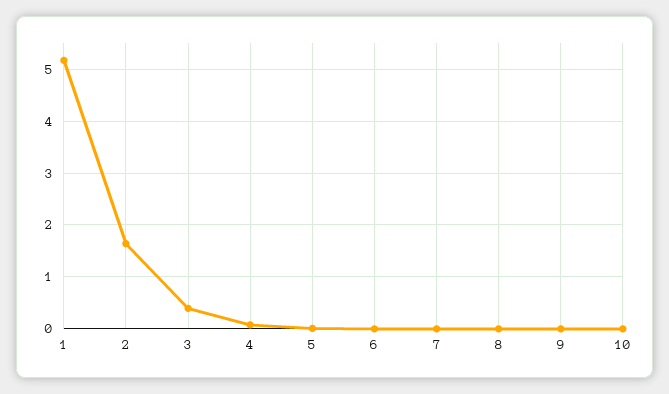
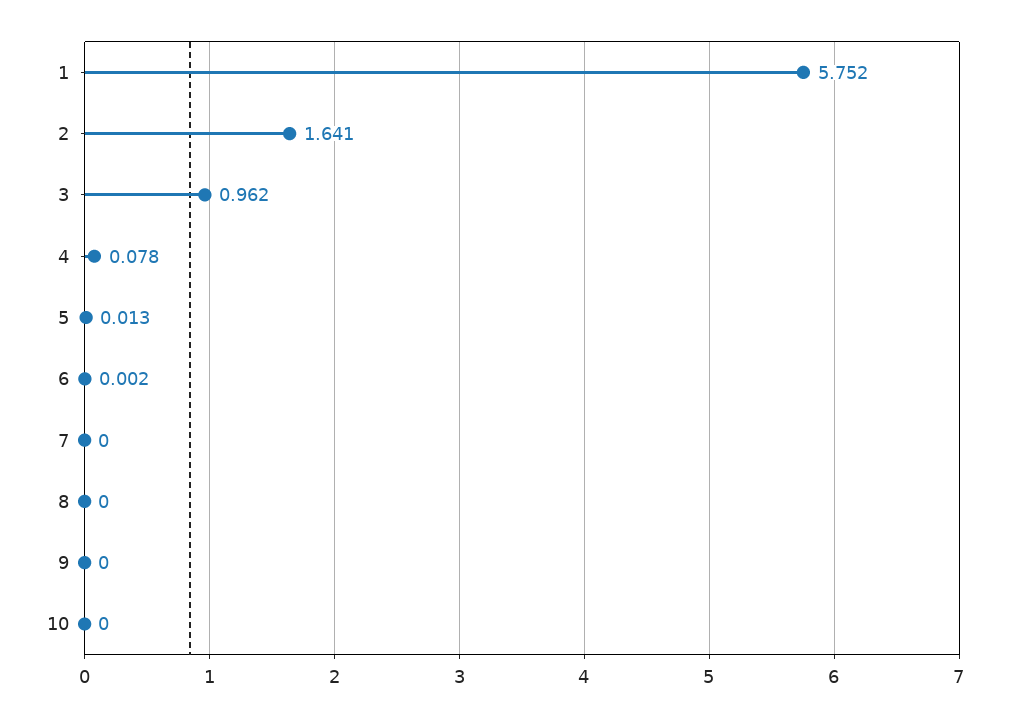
1: 5.2 -> 5.752
3: 0.4 -> 0.962

